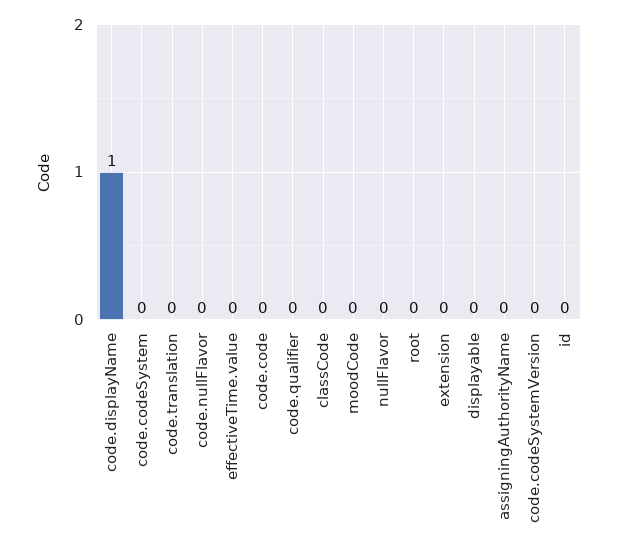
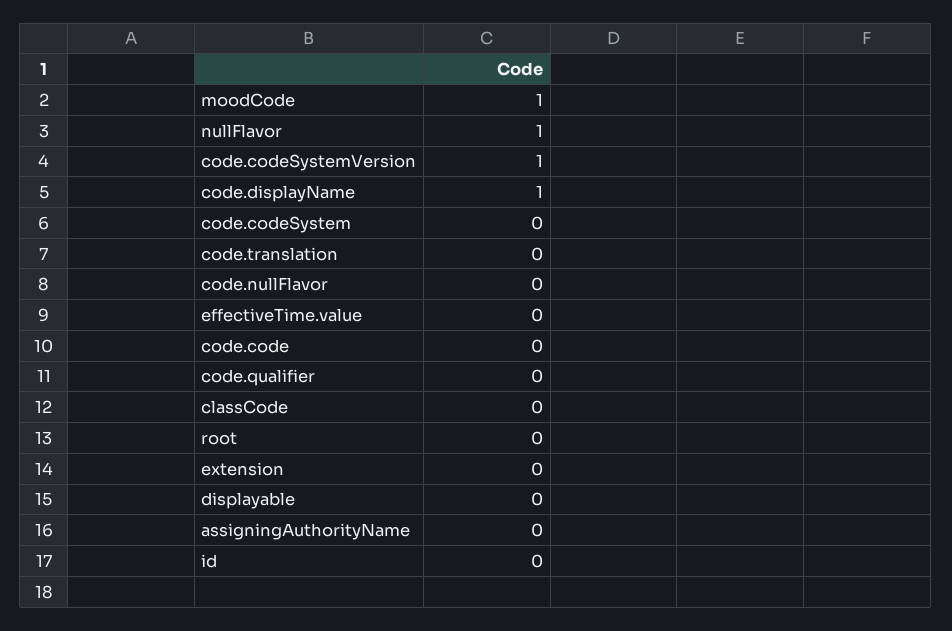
moodCode: 0 -> 1
nullFlavor: 0 -> 1
code.codeSystemVersion: 0 -> 1

